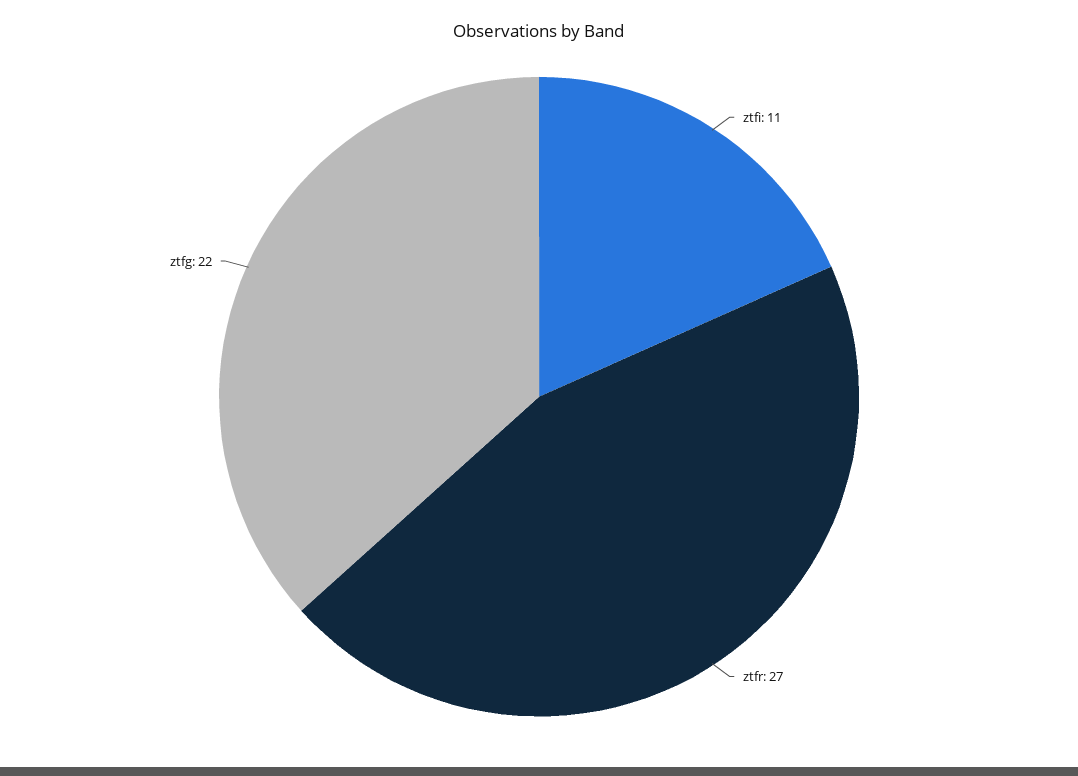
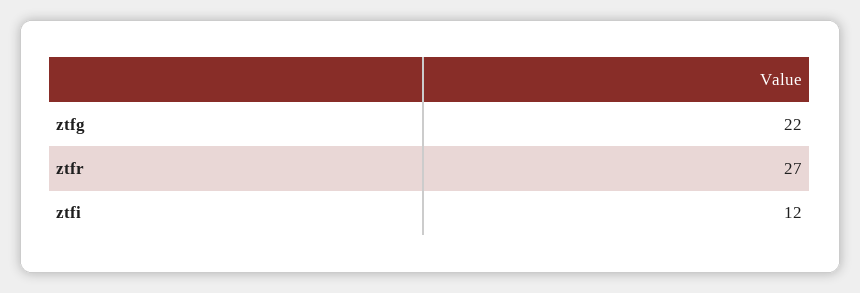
ztfi: 11 -> 12

